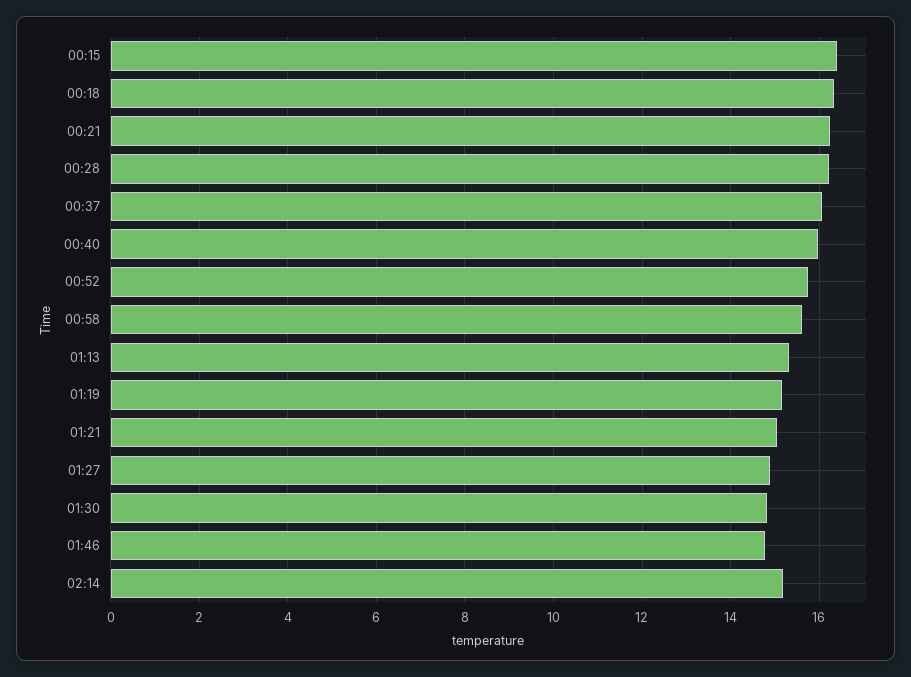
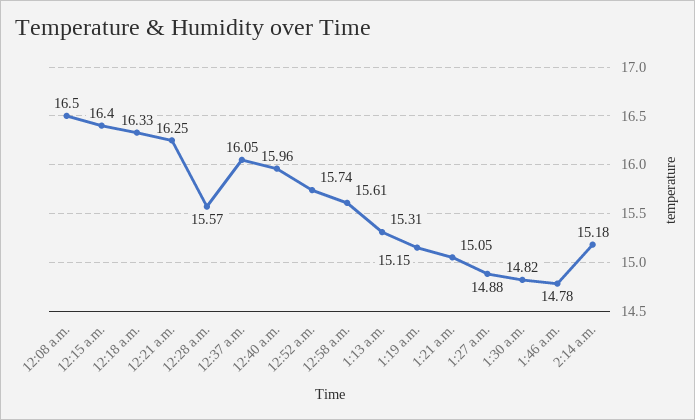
00:28: 16.2 -> 15.57
12:08 a.m.: none -> 16.5

